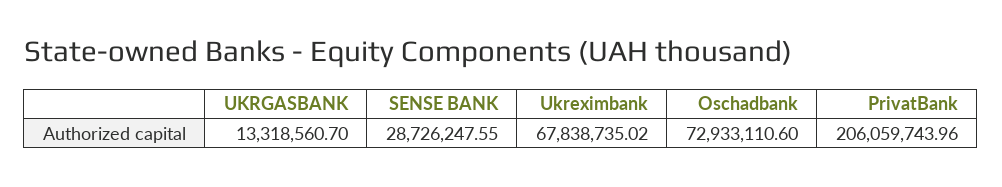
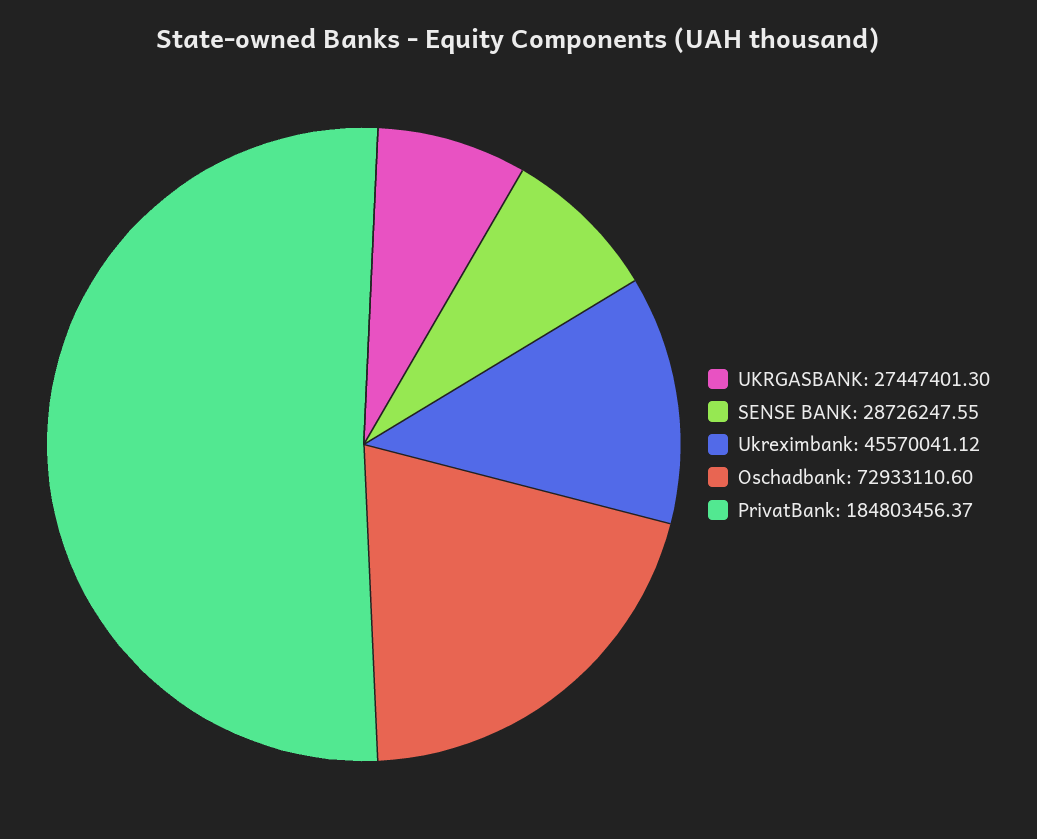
UKRGASBANK: 13318560.7 -> 27447401.3
Ukreximbank: 67838735.02 -> 45570041.12
PrivatBank: 206059743.96 -> 184803456.37

